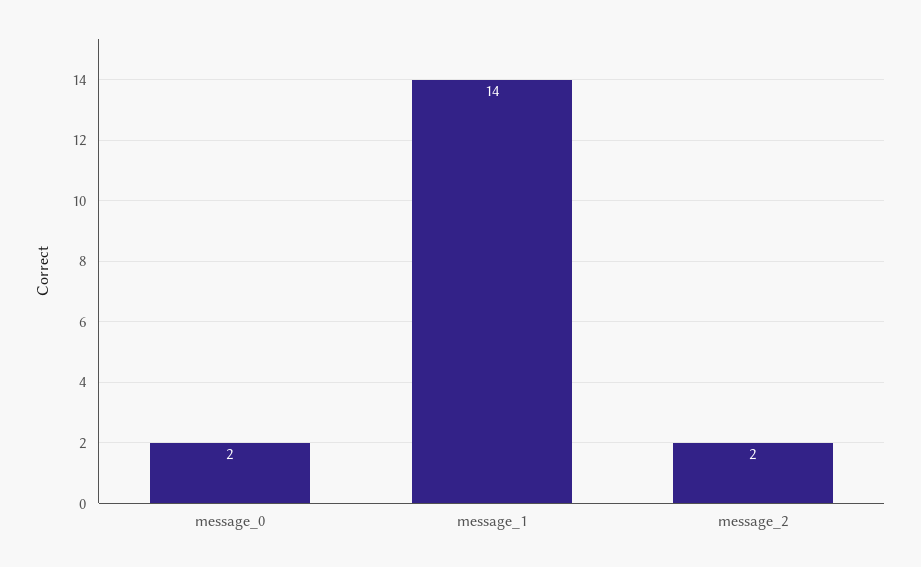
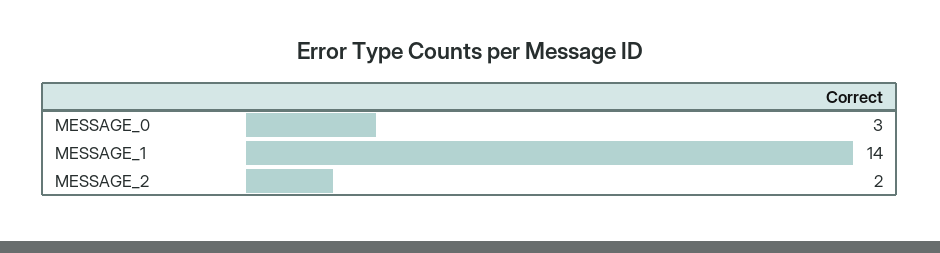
message_0: 2 -> 3

